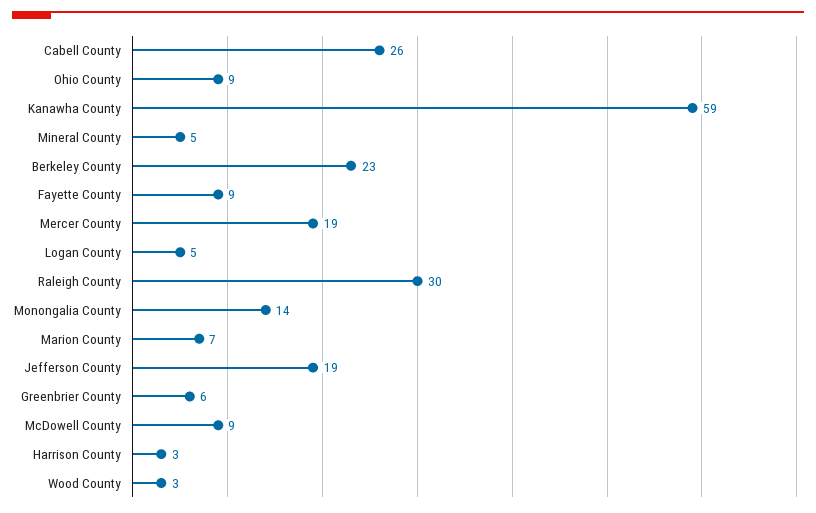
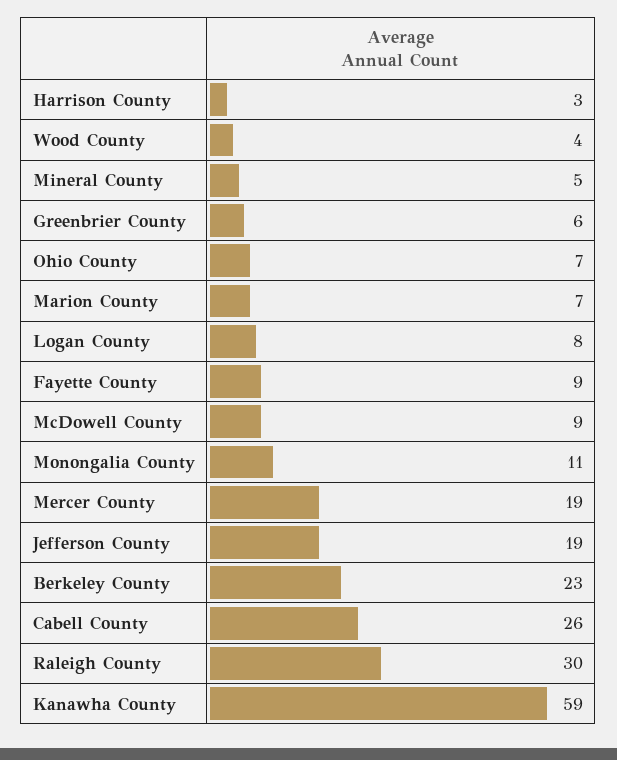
Ohio County: 9 -> 7
Logan County: 5 -> 8
Monongalia County: 14 -> 11
Wood County: 3 -> 4

